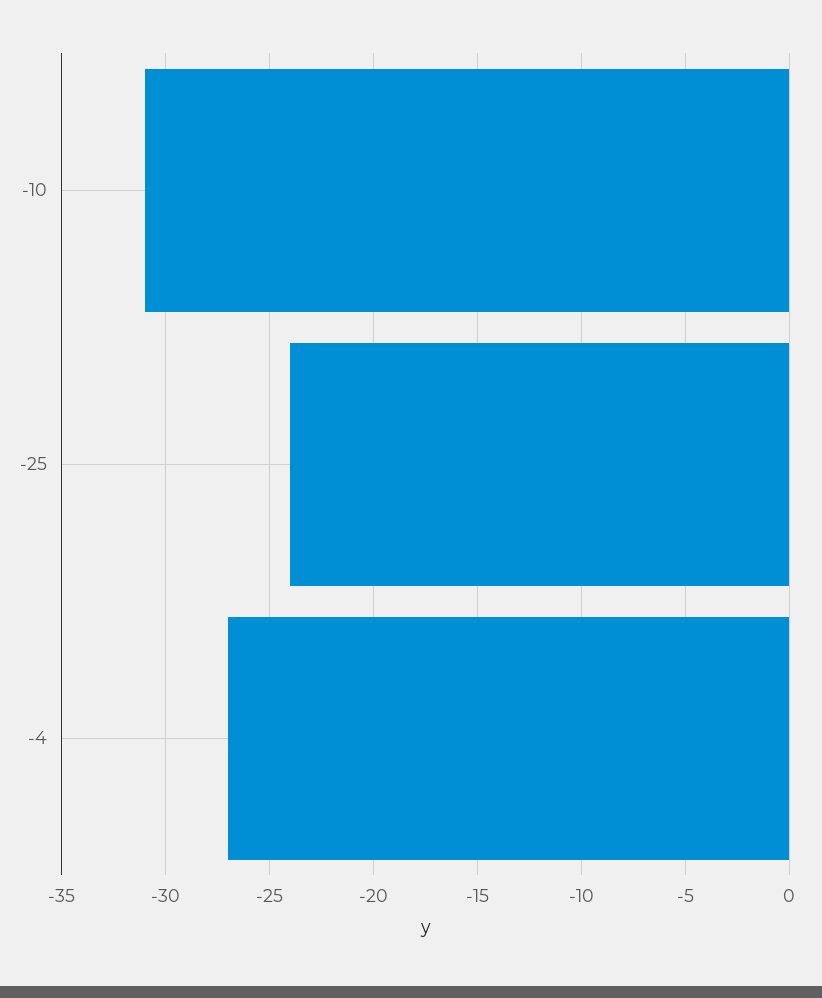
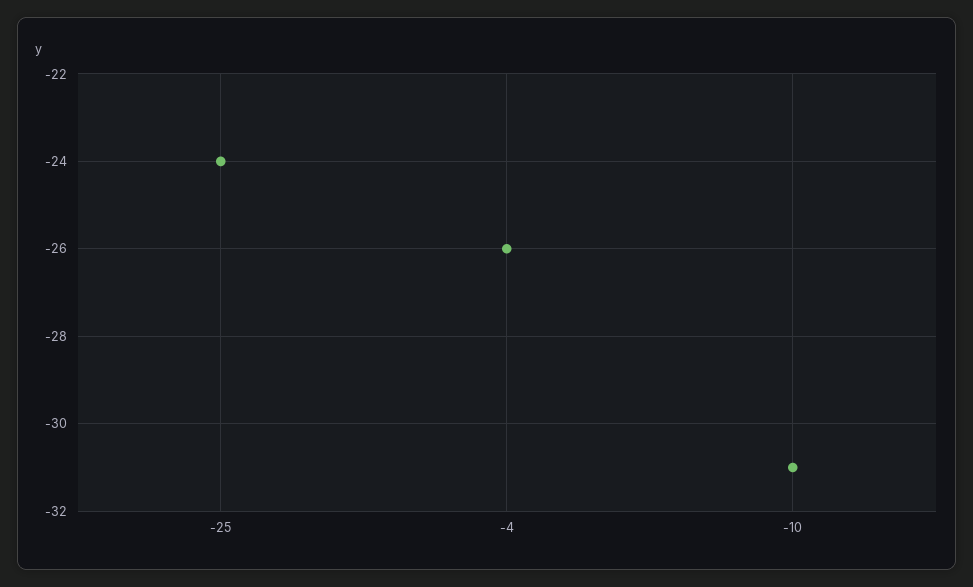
-4: -27 -> -26

